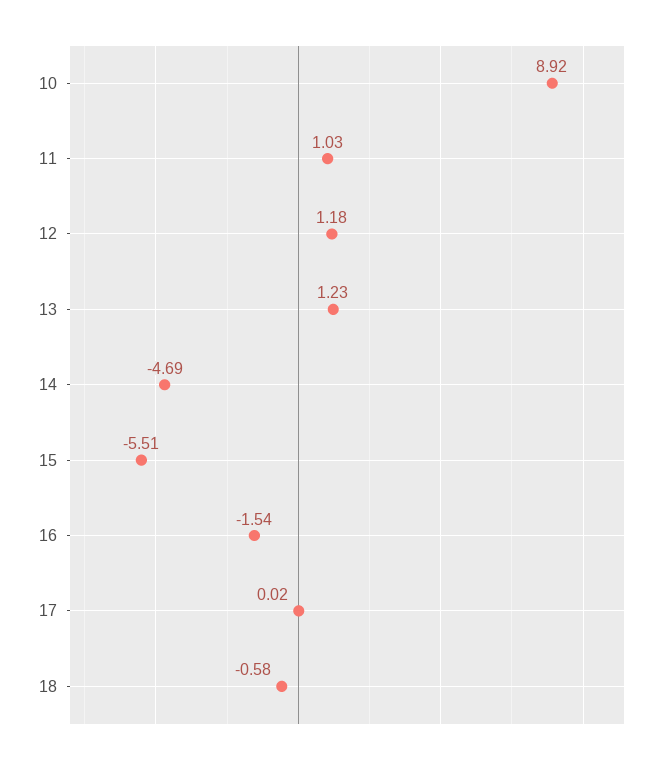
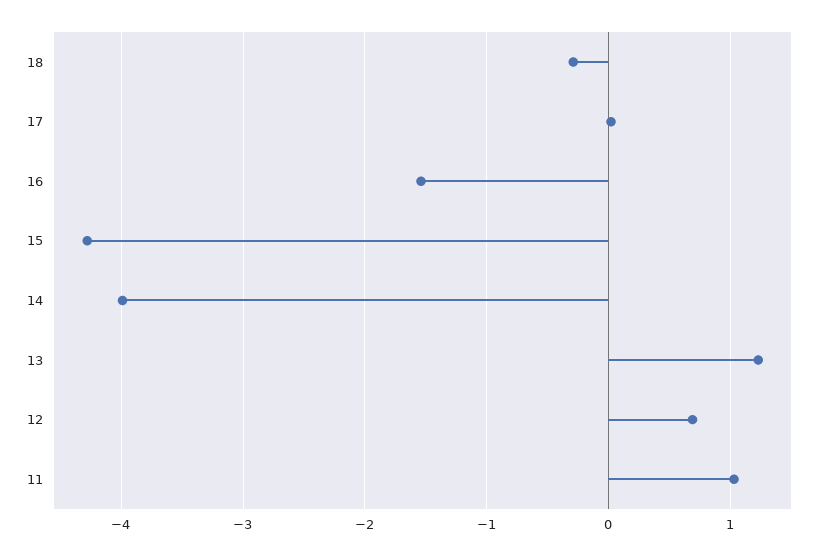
10: 8.92 -> none
12: 1.18 -> 0.7
14: -4.69 -> -4
15: -5.51 -> -4.3
18: -0.58 -> -0.3

